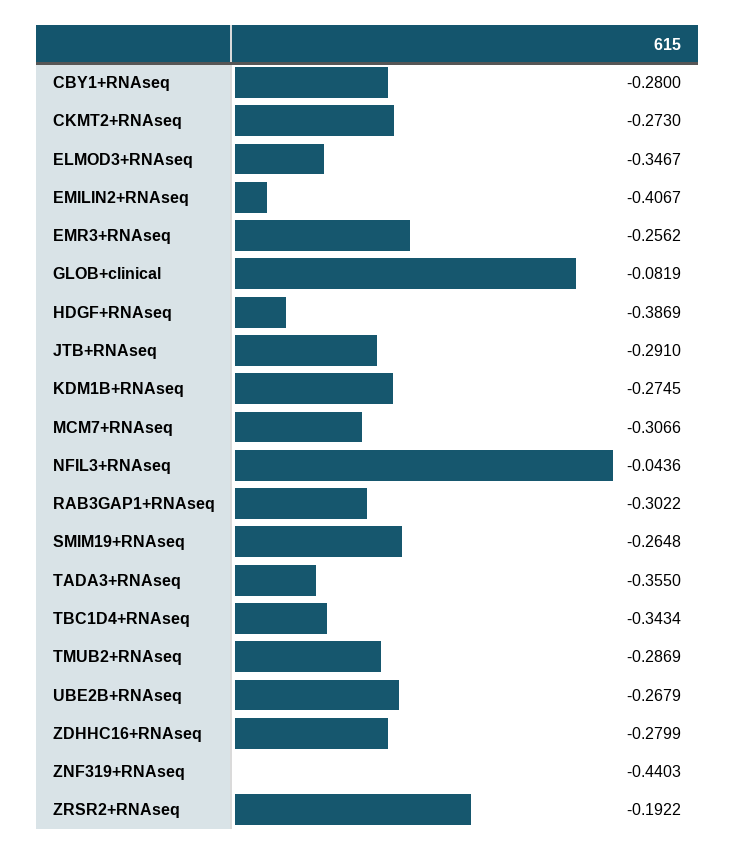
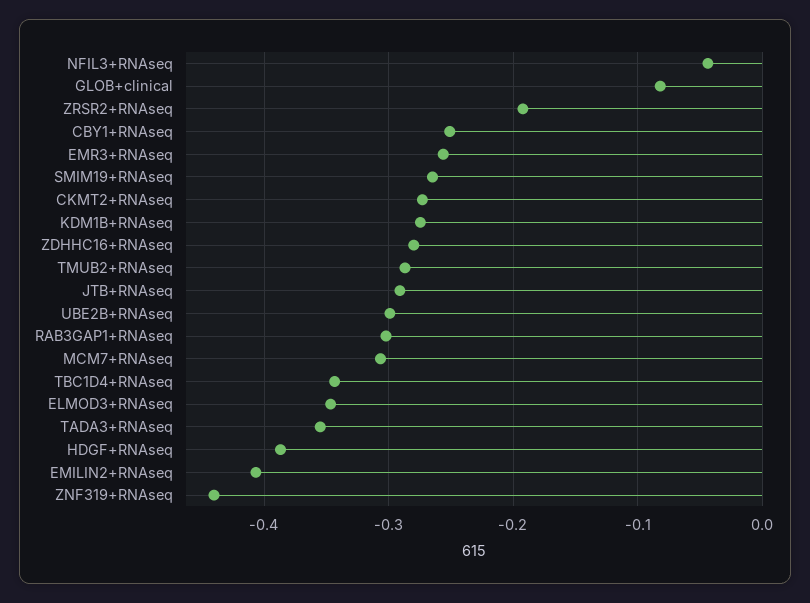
CBY1+RNAseq: -0.28 -> -0.25
UBE2B+RNAseq: -0.2679 -> -0.3

